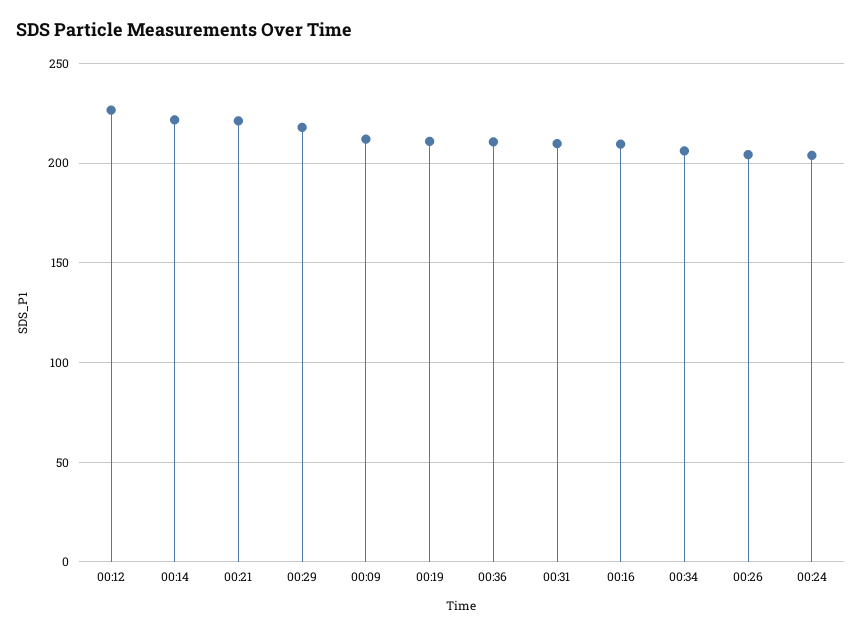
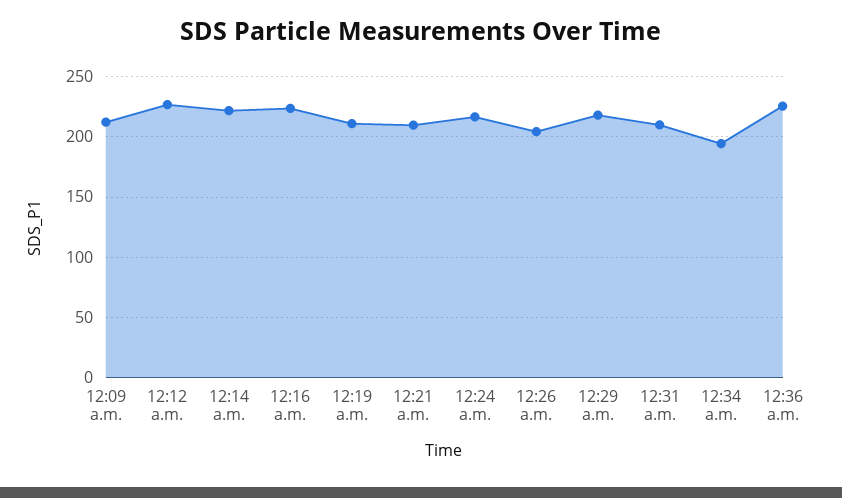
00:21: 220 -> 210
00:36: 210 -> 225
00:16: 210 -> 225
00:34: 205 -> 195
00:24: 205 -> 215

